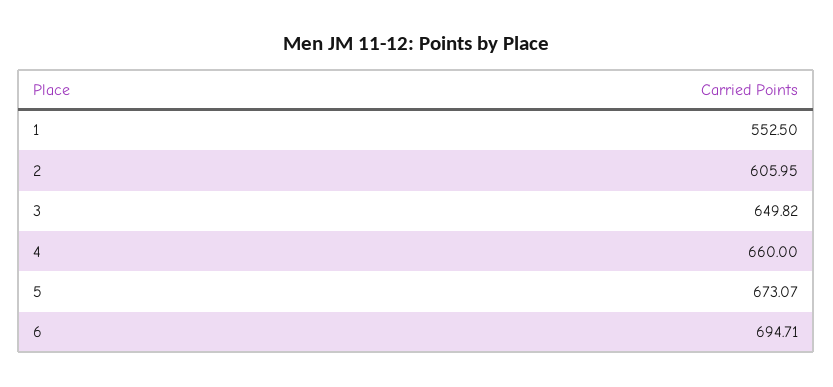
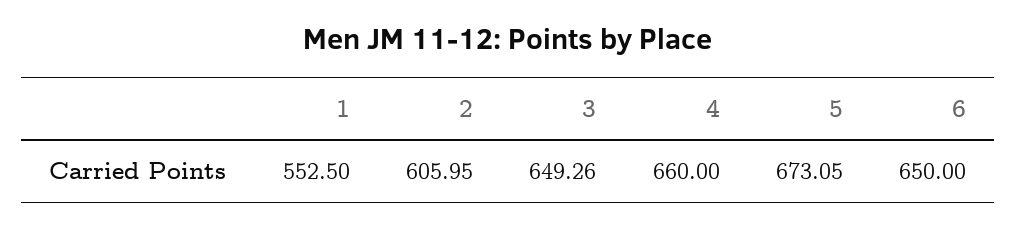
3: 649.82 -> 649.26
5: 673.07 -> 673.05
6: 694.71 -> 650

